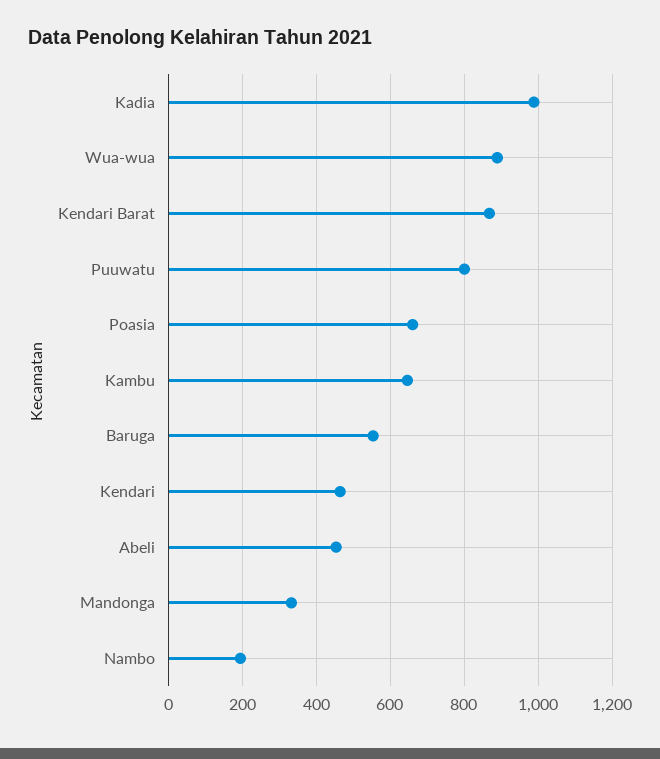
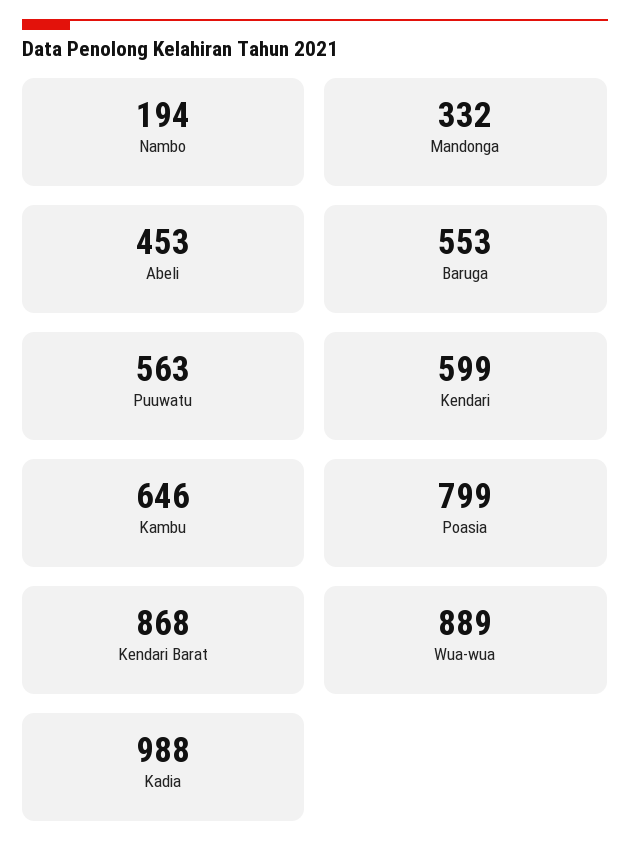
Puuwatu: 800 -> 563
Poasia: 660 -> 799
Kendari: 460 -> 599

